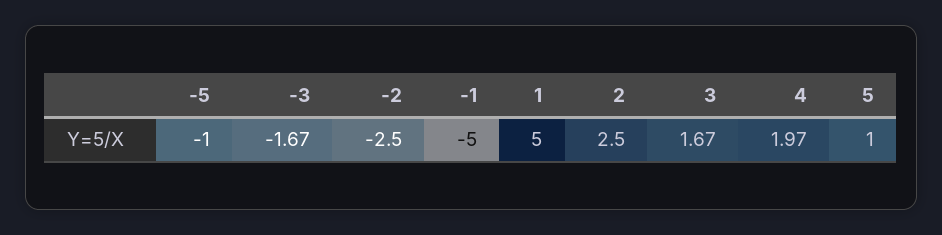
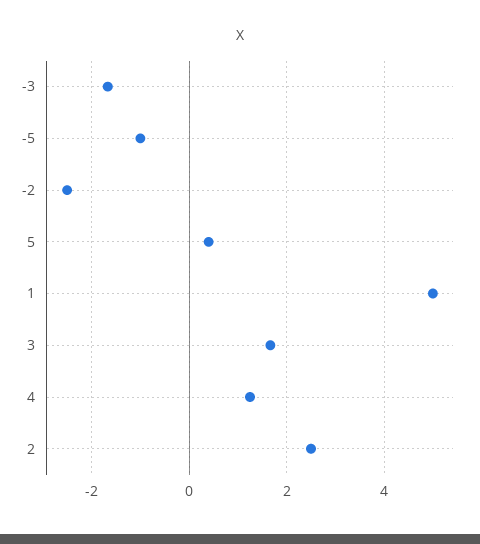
-1: -5 -> none
4: 1.97 -> 1.2
5: 1 -> 0.4

